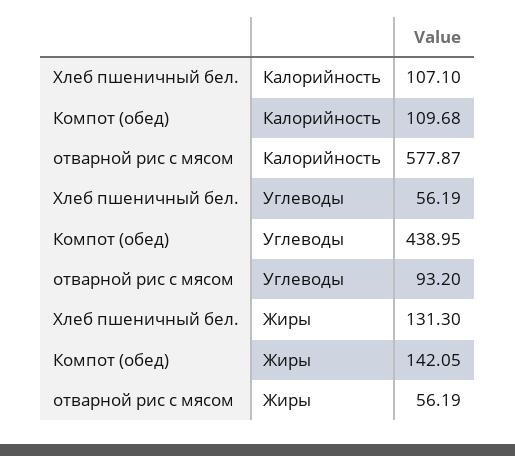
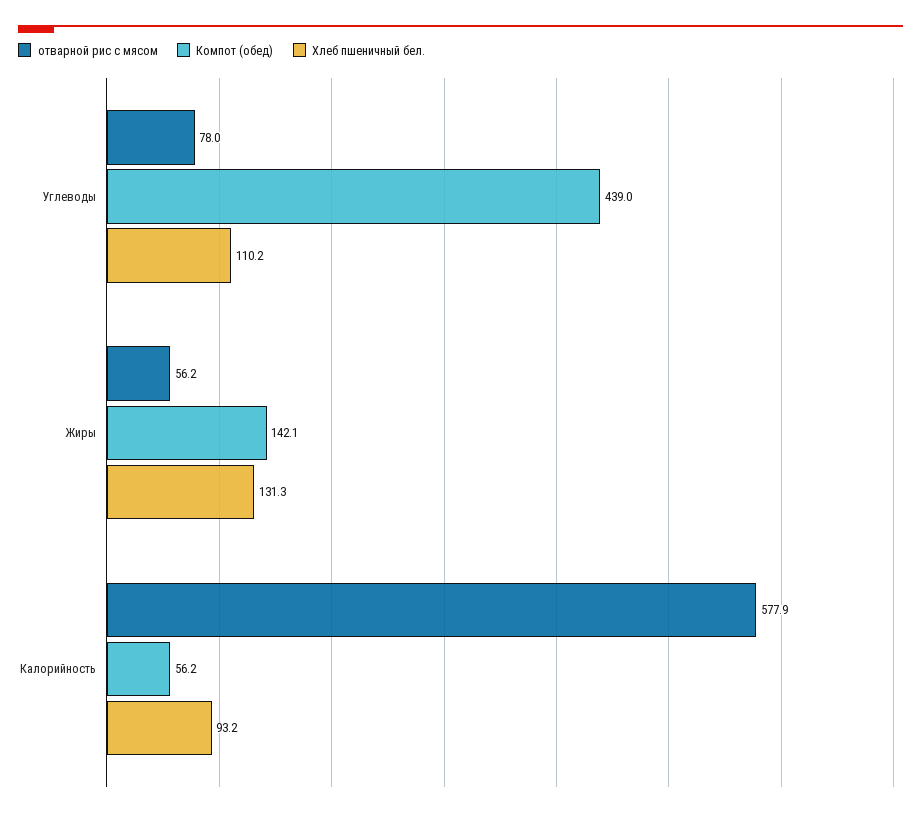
Хлеб пшеничный бел., Калорийность: 107.1 -> 93.2
Компот (обед), Калорийность: 109.68 -> 56.2
Хлеб пшеничный бел., Углеводы: 56.19 -> 110.2
отварной рис с мясом, Углеводы: 93.2 -> 78

